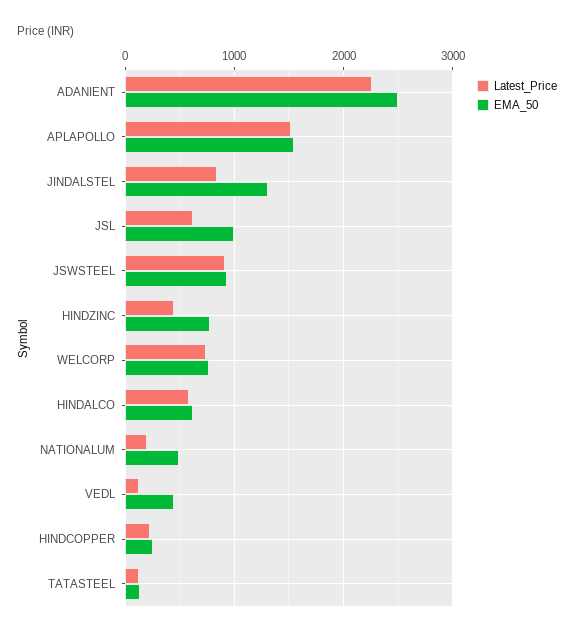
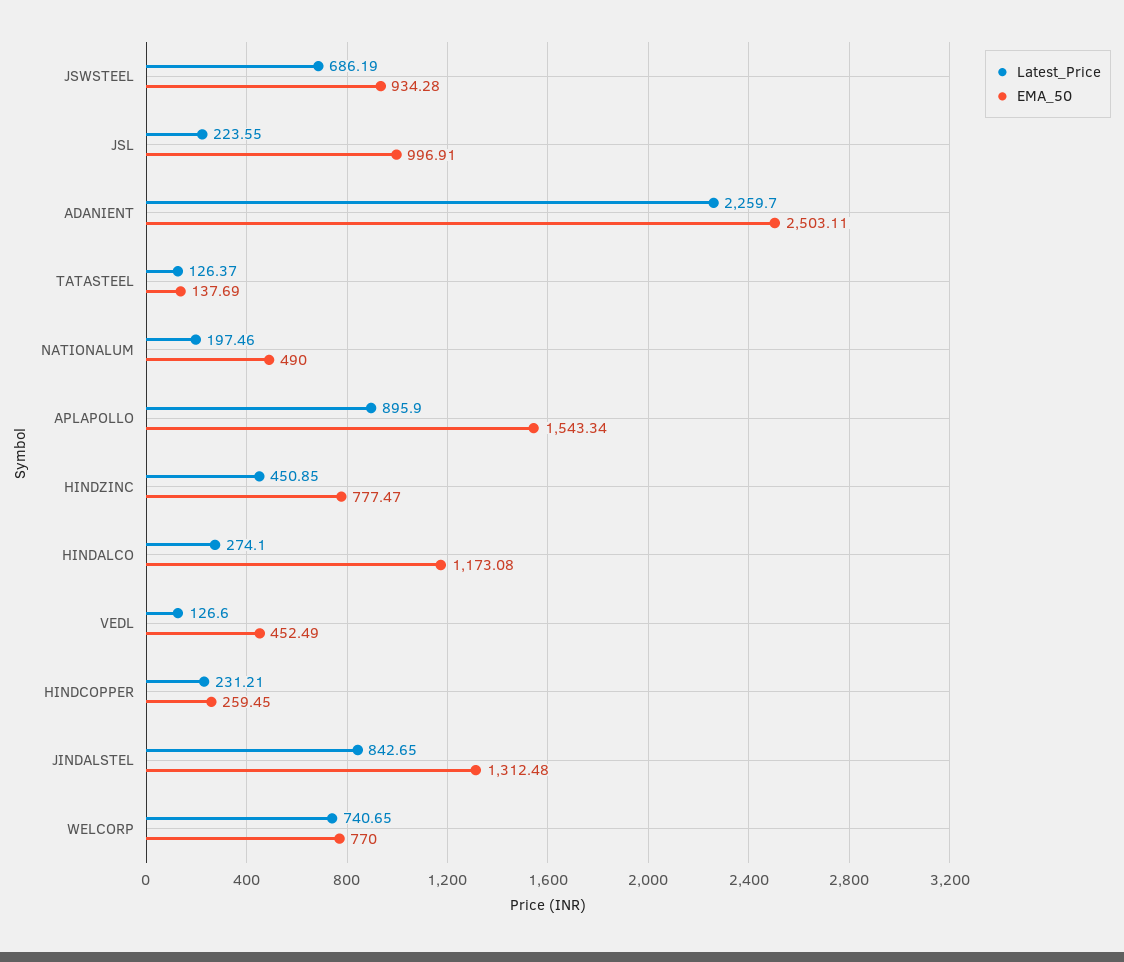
Latest_Price, APLAPOLLO: 1500 -> 895.9
Latest_Price, JSL: 600 -> 223.55
Latest_Price, JSWSTEEL: 900 -> 686.19
Latest_Price, HINDALCO: 600 -> 274.1
EMA_50, HINDALCO: 600 -> 1173.08

